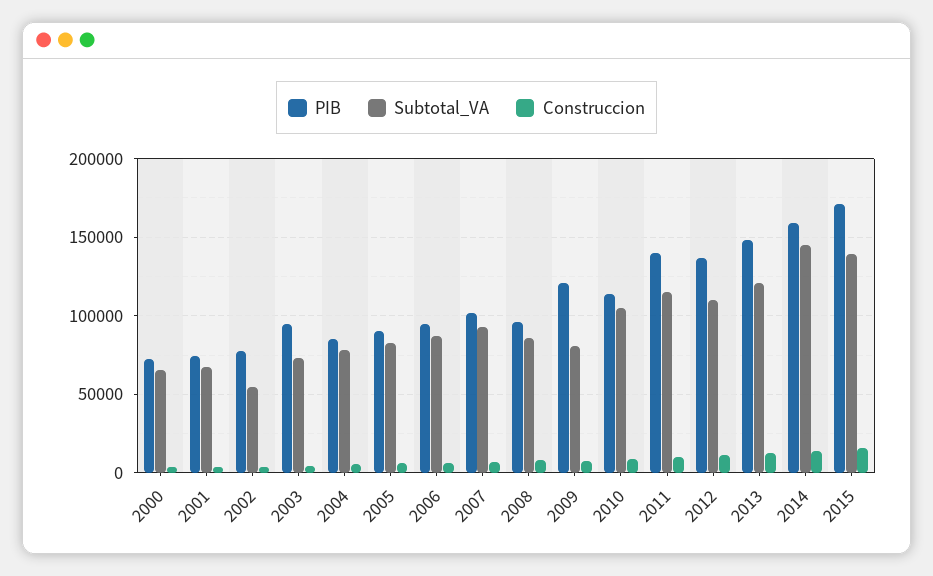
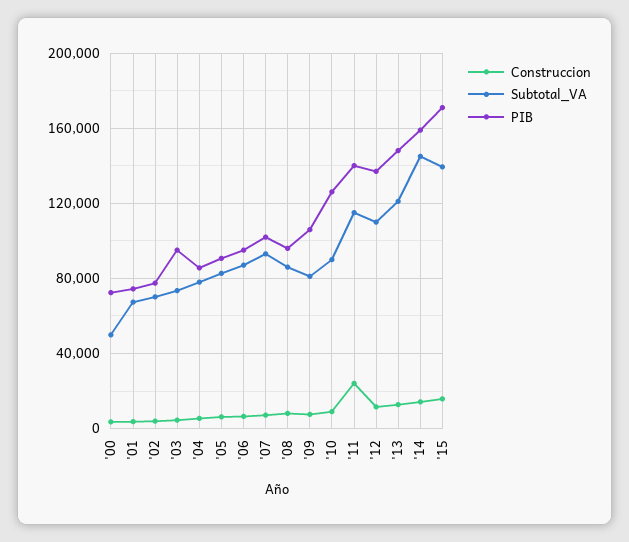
Subtotal_VA, 2000: 65000 -> 50000
Subtotal_VA, 2002: 55000 -> 70000
PIB, 2009: 120000 -> 105000
PIB, 2010: 115000 -> 125000
Subtotal_VA, 2010: 105000 -> 90000
Construccion, 2011: 10000 -> 25000

